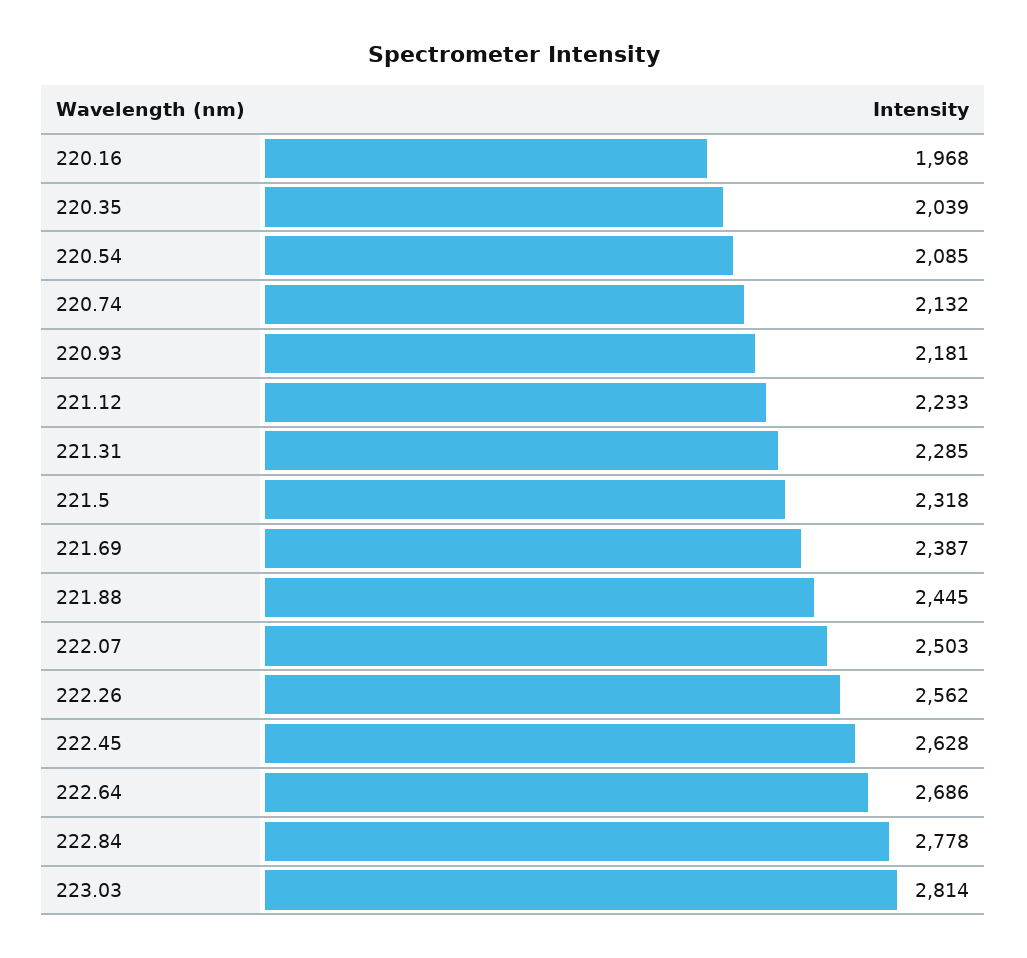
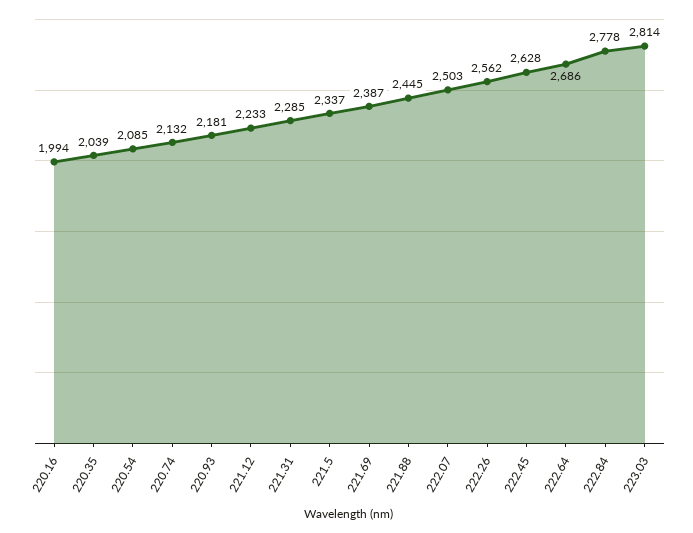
220.16: 1968 -> 1994
221.5: 2318 -> 2337

